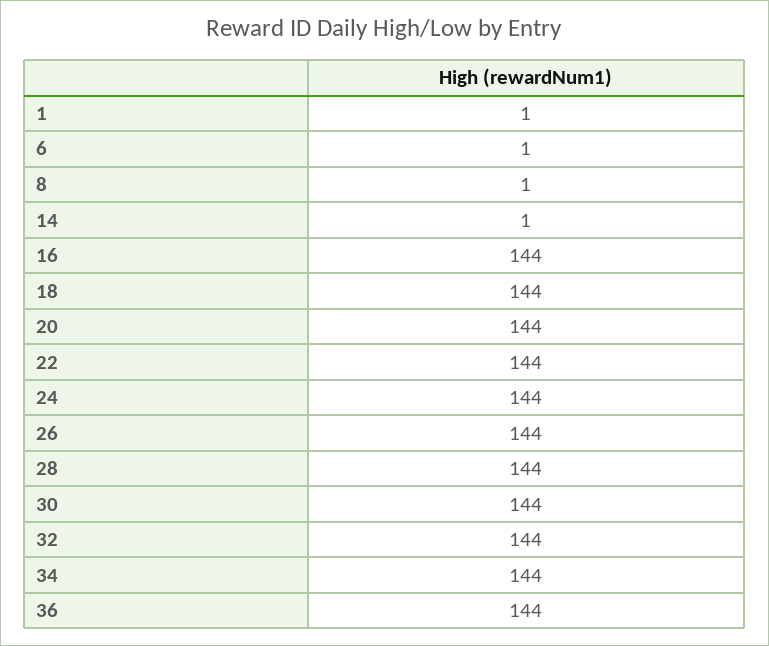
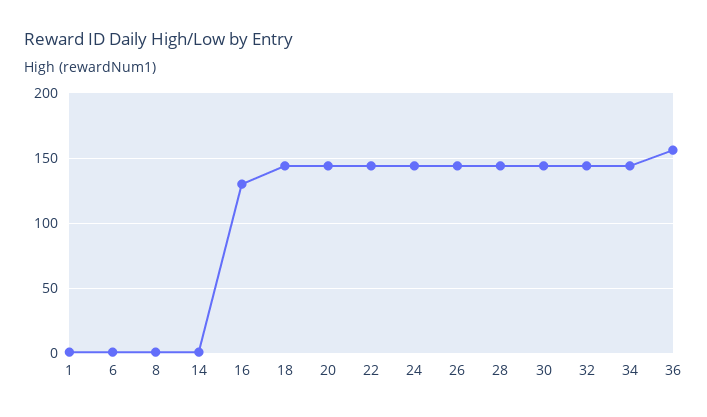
16: 144 -> 130
36: 144 -> 155

